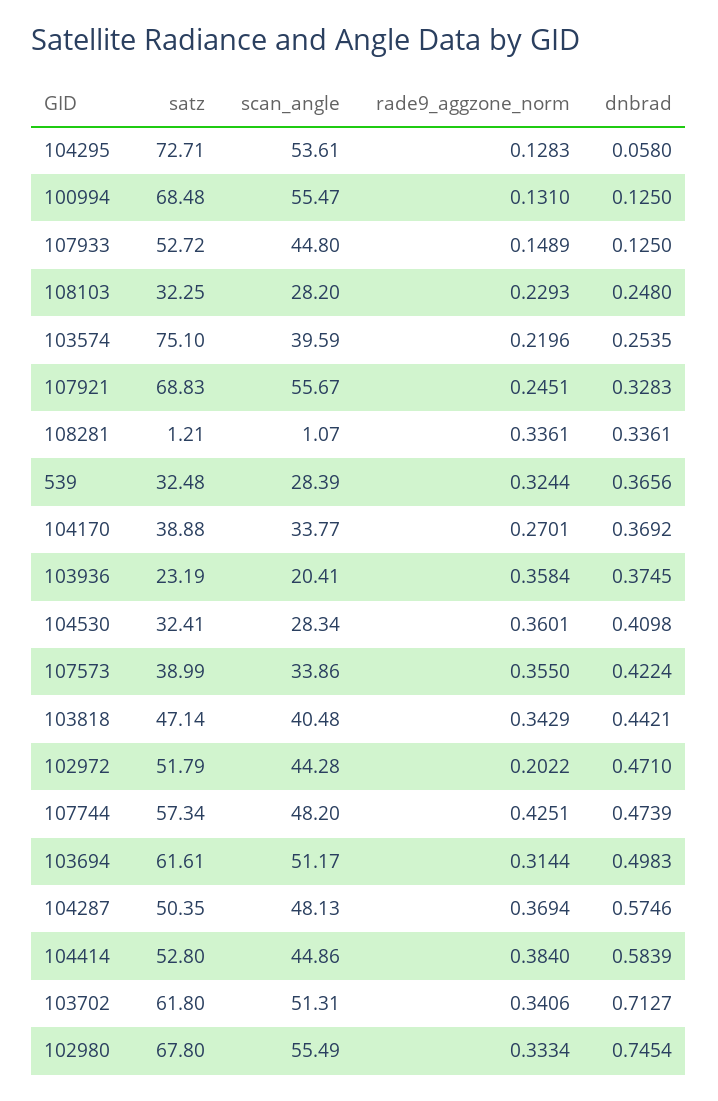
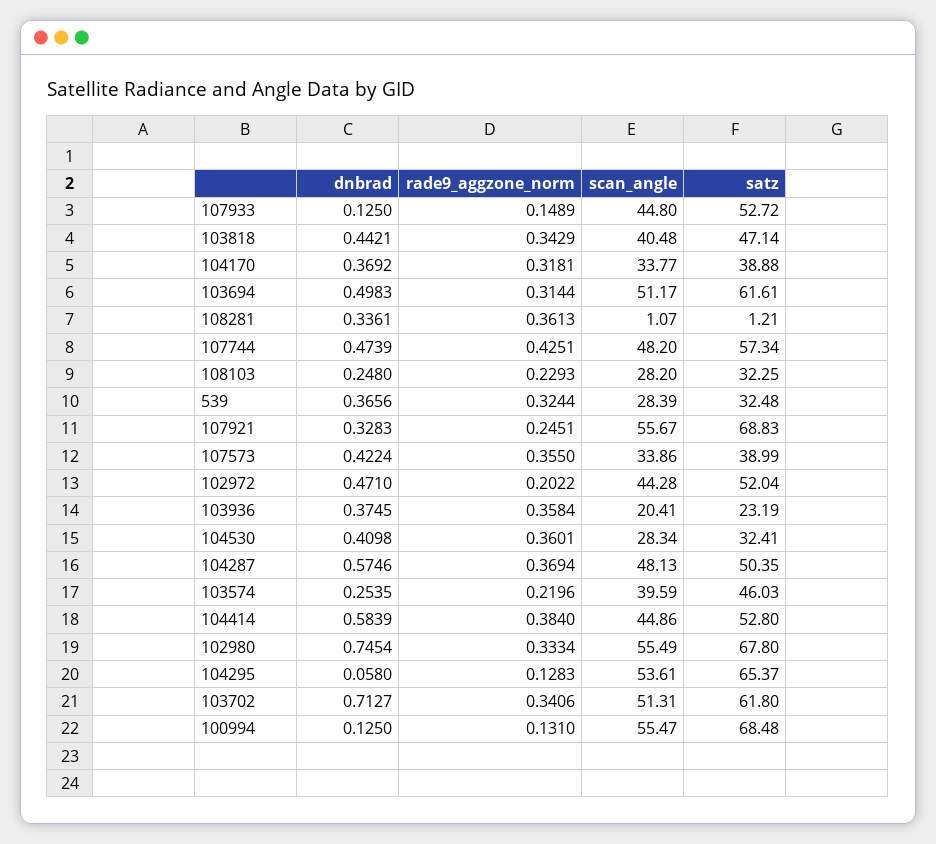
satz, 104295: 72.71 -> 65.37
satz, 103574: 75.1 -> 46.03
rade9_aggzone_norm, 108281: 0.3361 -> 0.3613
rade9_aggzone_norm, 104170: 0.2701 -> 0.3181
satz, 102972: 51.79 -> 52.04

